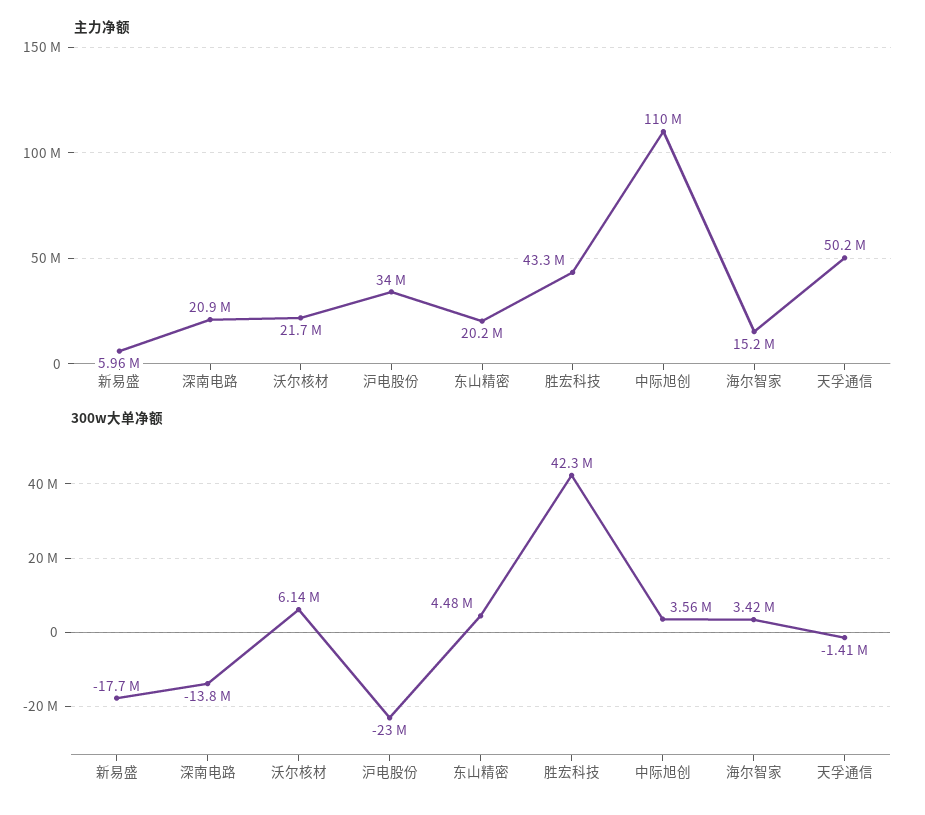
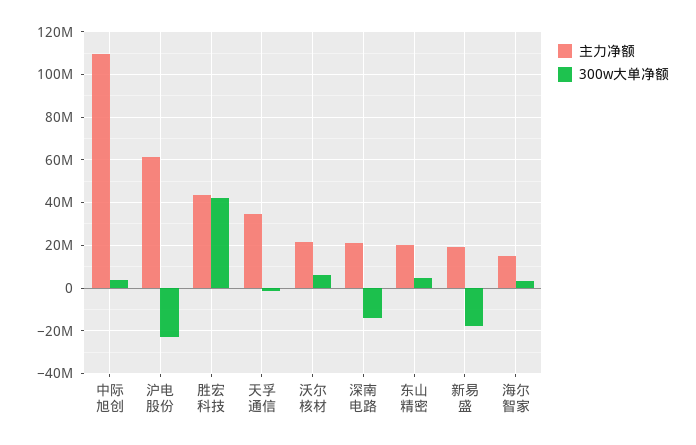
主力净额, 新易盛: 5960000 -> 20000000
主力净额, 沪电股份: 34000000 -> 60000000
主力净额, 天孚通信: 50200000 -> 35000000

